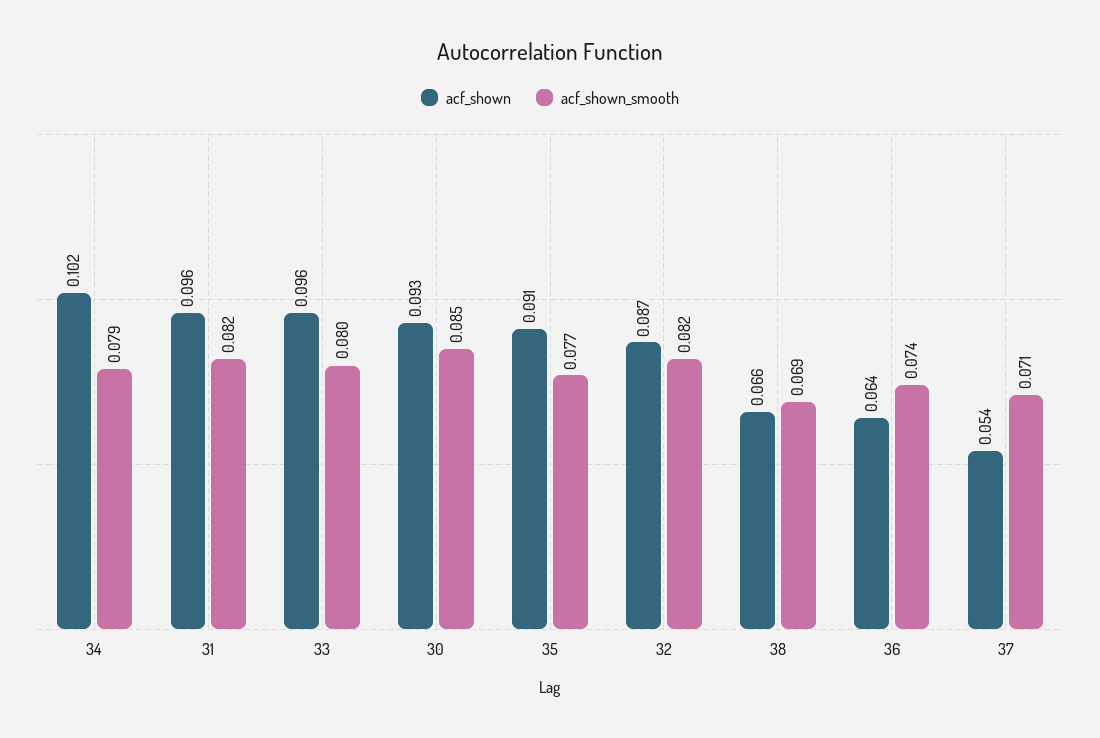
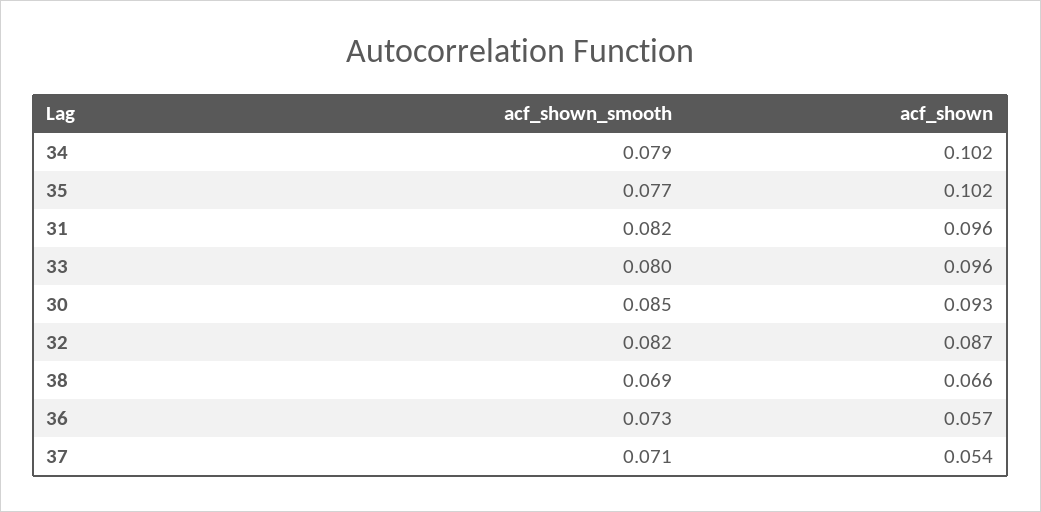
acf_shown, 35: 0.091 -> 0.102
acf_shown, 36: 0.064 -> 0.057
acf_shown_smooth, 36: 0.074 -> 0.073

